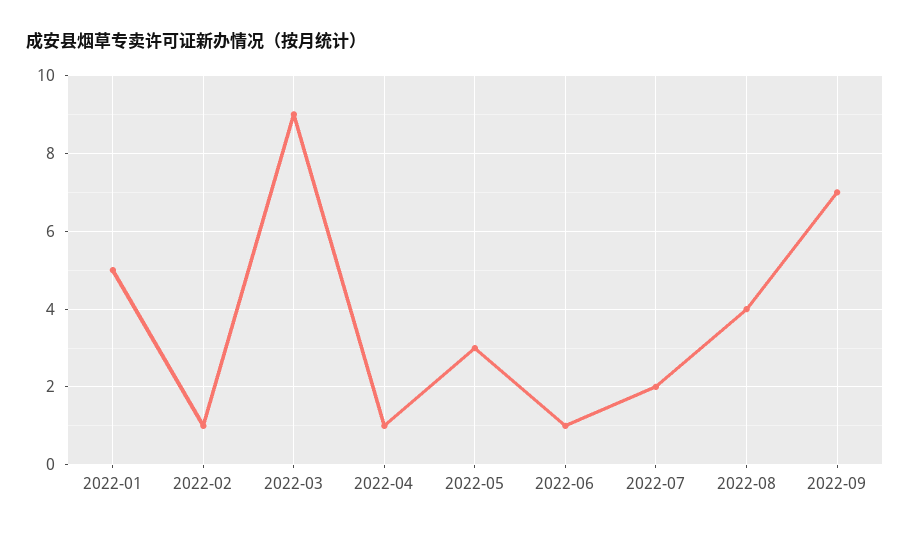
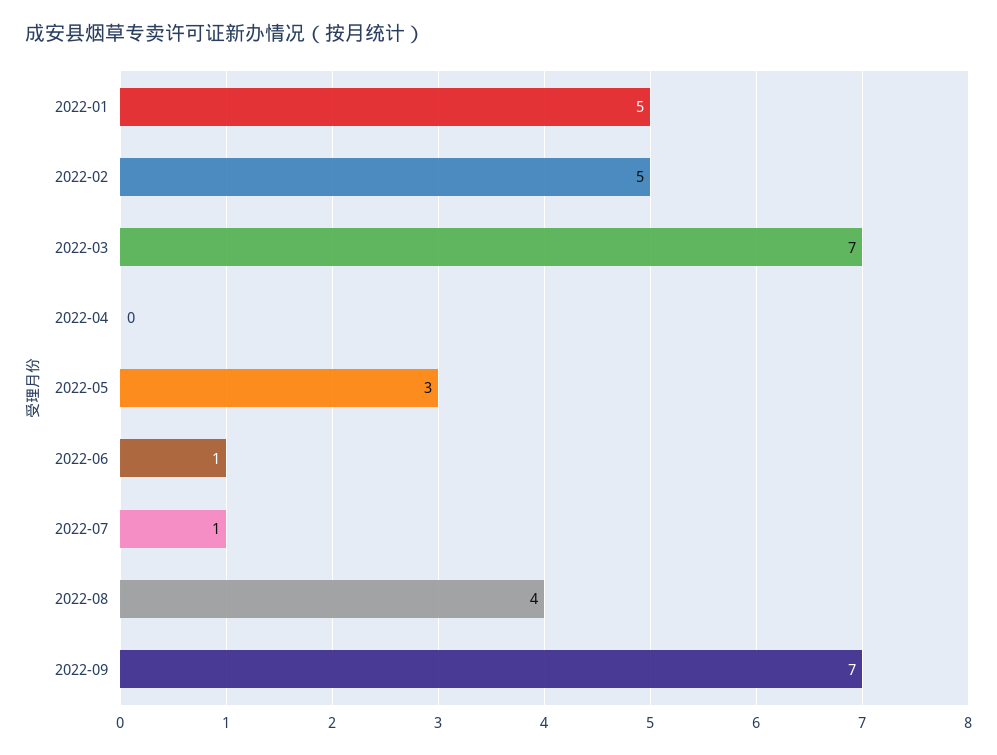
2022-02: 1 -> 5
2022-03: 9 -> 7
2022-04: 1 -> 0
2022-07: 2 -> 1

